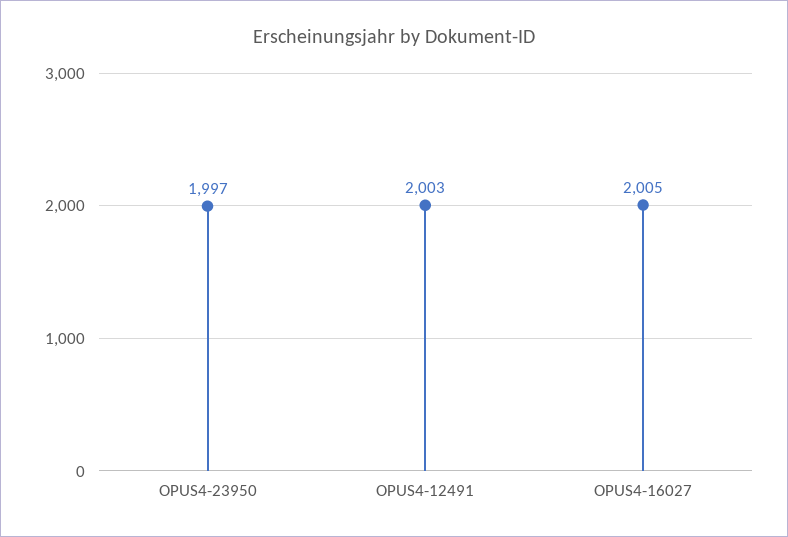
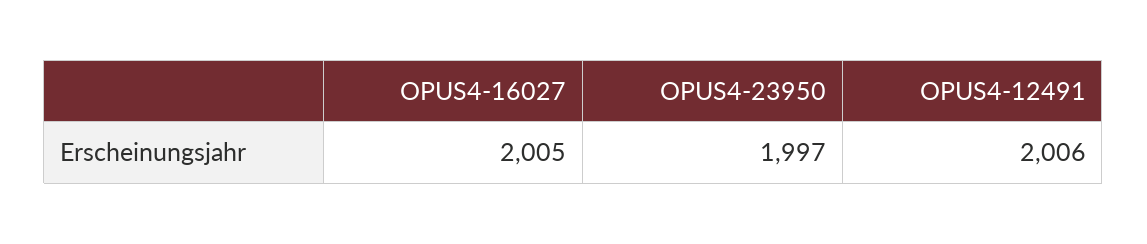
OPUS4-12491: 2003 -> 2006

